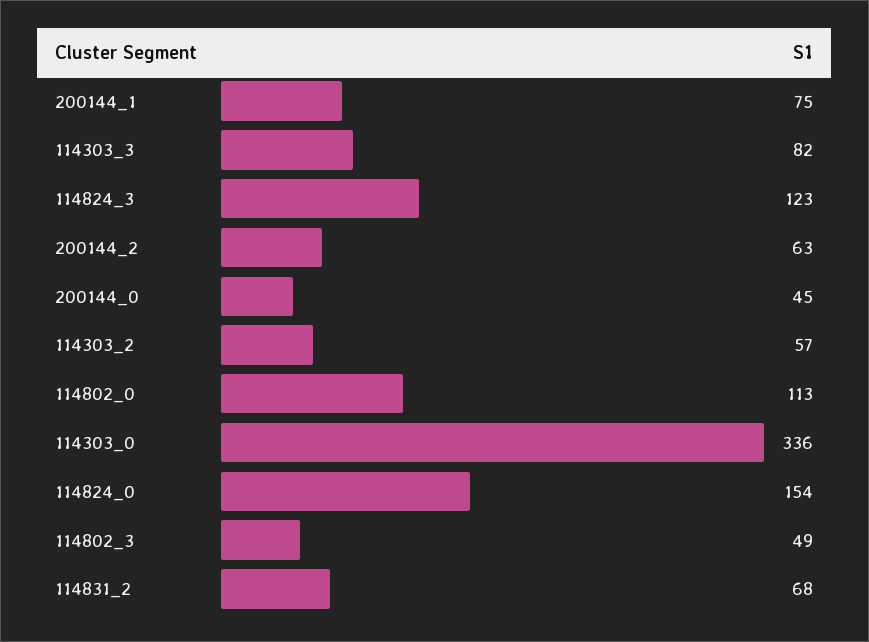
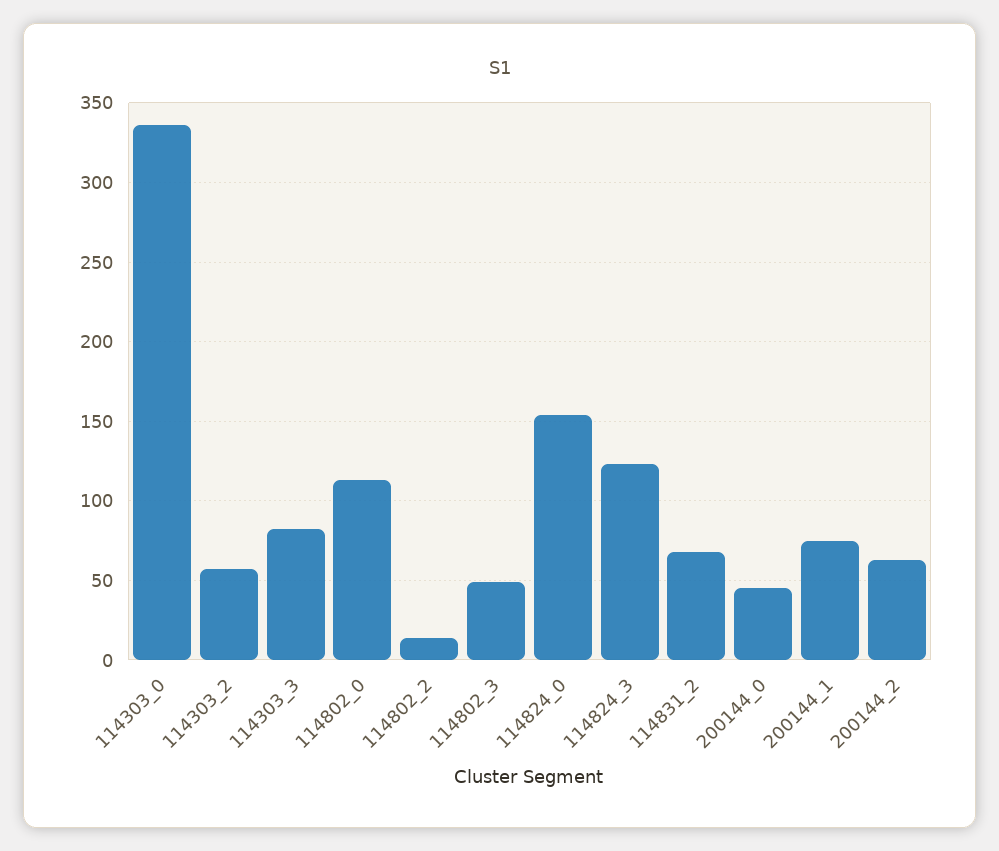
114802_2: none -> 15

